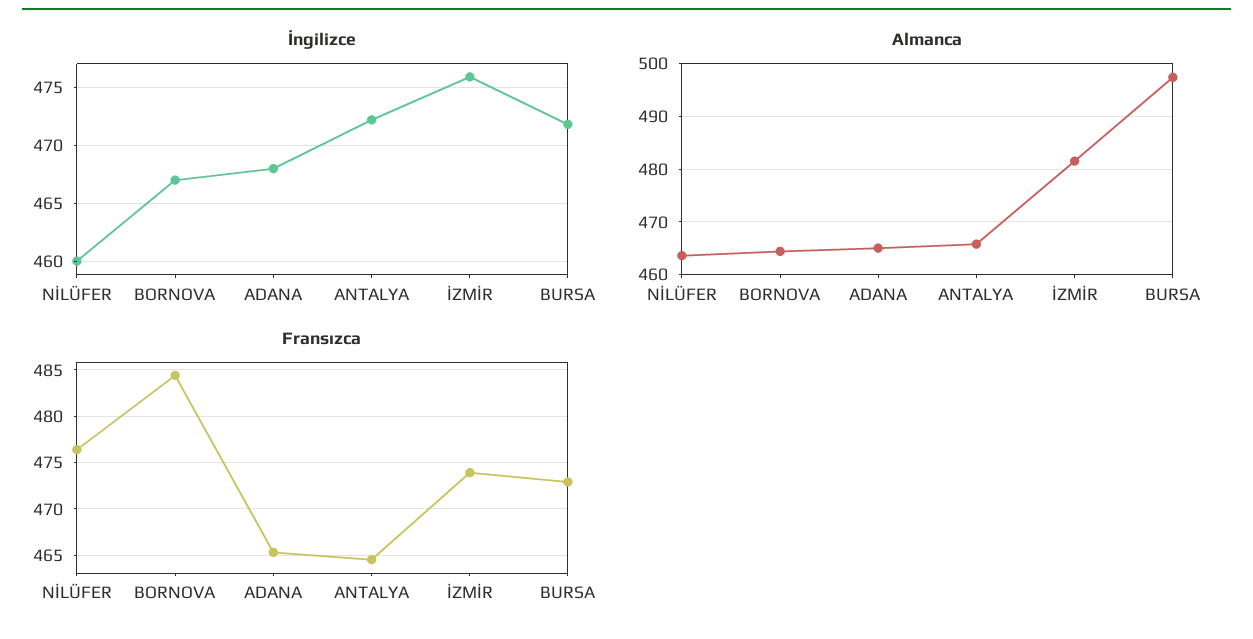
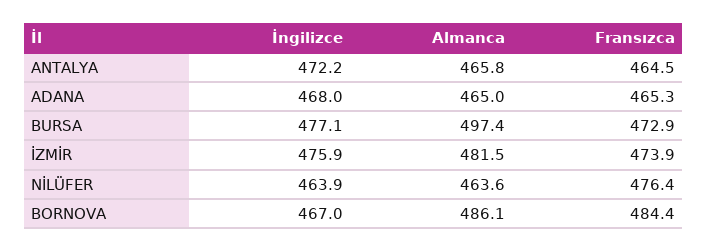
İngilizce, NİLÜFER: 460 -> 463.9
İngilizce, BURSA: 472 -> 477.1
Almanca, BORNOVA: 464 -> 486.1

